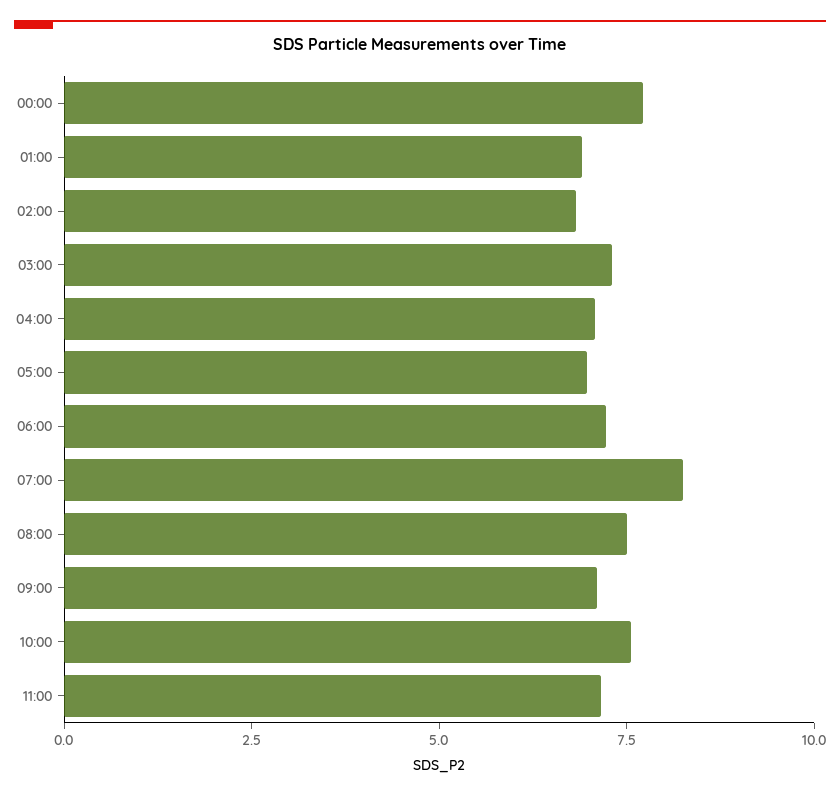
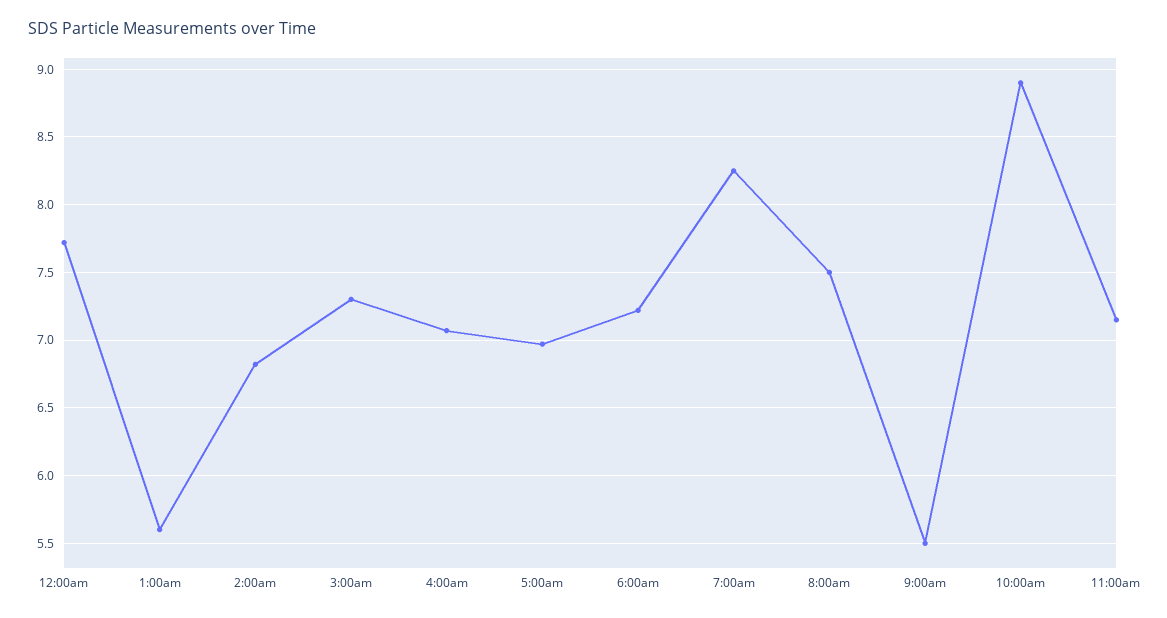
01:00: 7 -> 5.6
09:00: 7 -> 5.5
10:00: 7.5 -> 8.9

